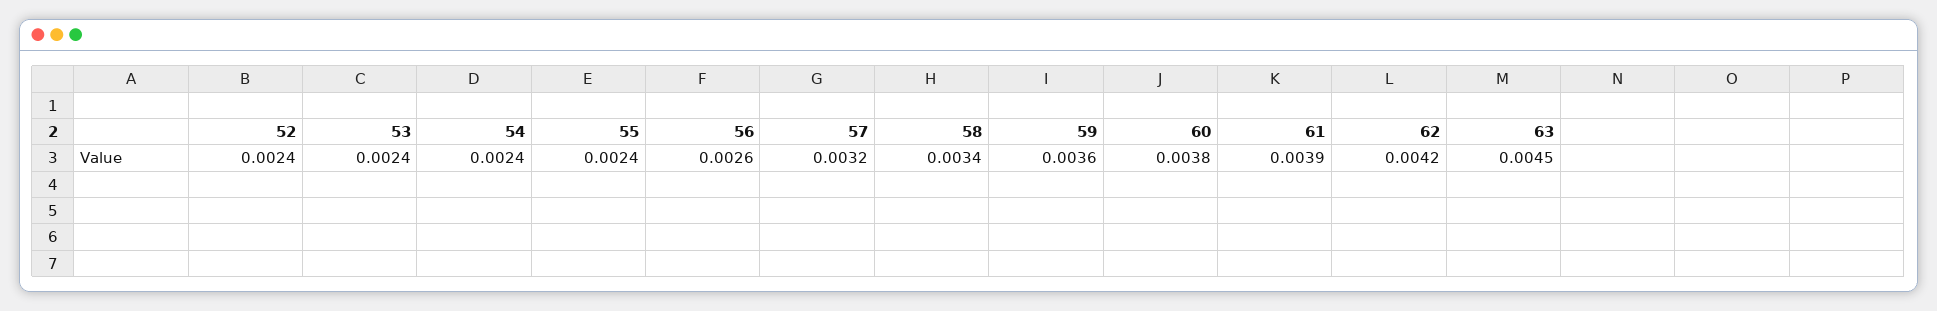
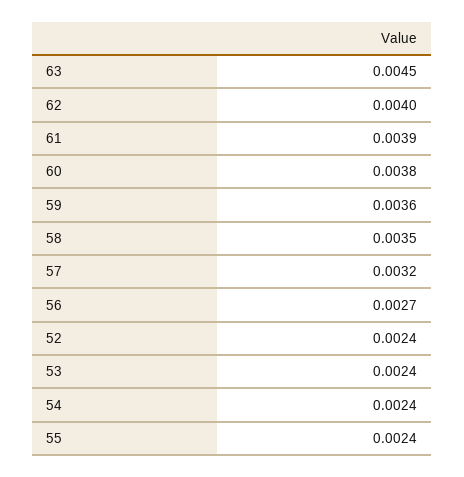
56: 0.0026 -> 0.0027
58: 0.0034 -> 0.0035
62: 0.0042 -> 0.004

